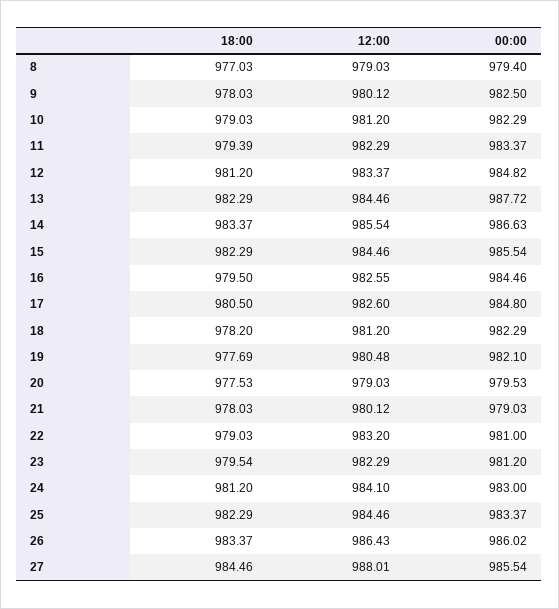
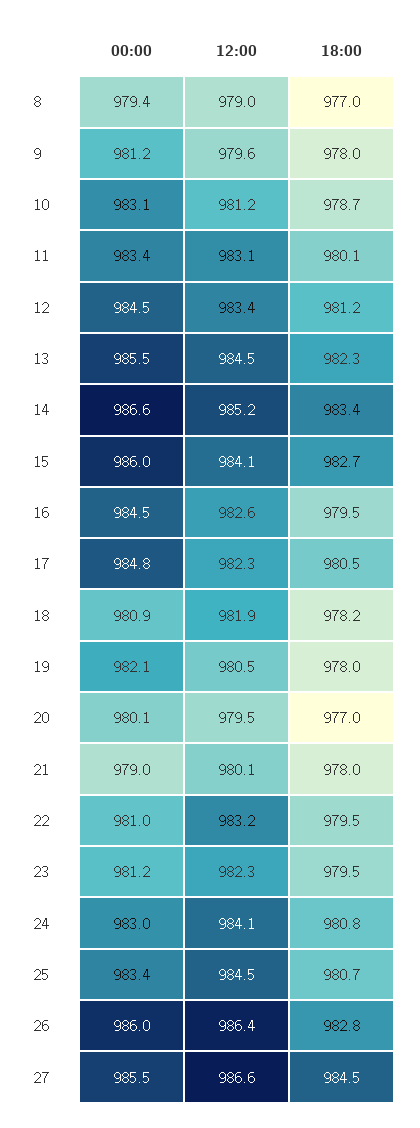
12:00, 9: 980.12 -> 979.6
00:00, 9: 982.5 -> 981.2
18:00, 10: 979.03 -> 978.7
00:00, 10: 982.29 -> 983.1
18:00, 11: 979.39 -> 980.1
12:00, 11: 982.29 -> 983.1
00:00, 12: 984.82 -> 984.5
00:00, 13: 987.72 -> 985.5
12:00, 14: 985.54 -> 985.2
18:00, 15: 982.29 -> 982.7
12:00, 15: 984.46 -> 984.1
00:00, 15: 985.54 -> 986
12:00, 17: 982.6 -> 982.3
12:00, 18: 981.2 -> 981.9
00:00, 18: 982.29 -> 980.9
18:00, 19: 977.69 -> 978
18:00, 20: 977.53 -> 977
12:00, 20: 979.03 -> 979.5
00:00, 20: 979.53 -> 980.1
18:00, 22: 979.03 -> 979.5
18:00, 24: 981.2 -> 980.8
18:00, 25: 982.29 -> 980.7
18:00, 26: 983.37 -> 982.8
12:00, 27: 988.01 -> 986.6

